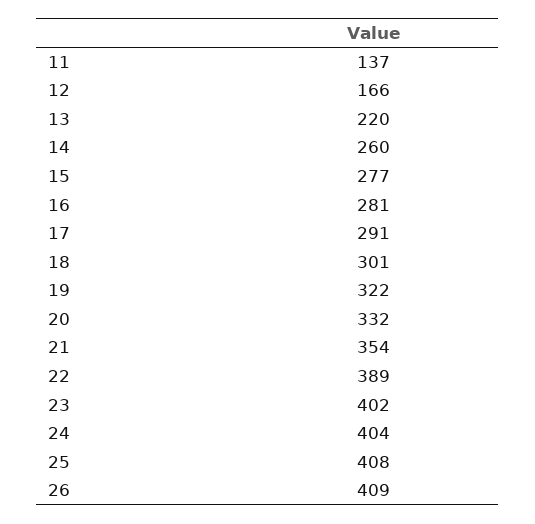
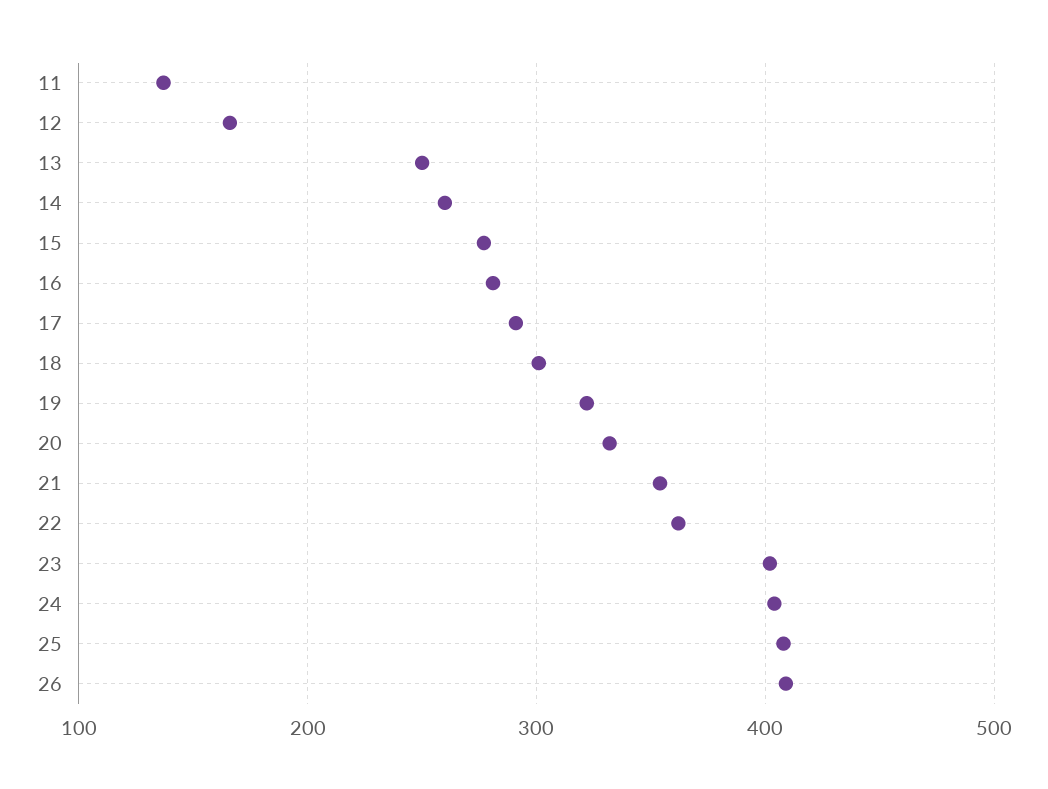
13: 220 -> 250
22: 389 -> 360

